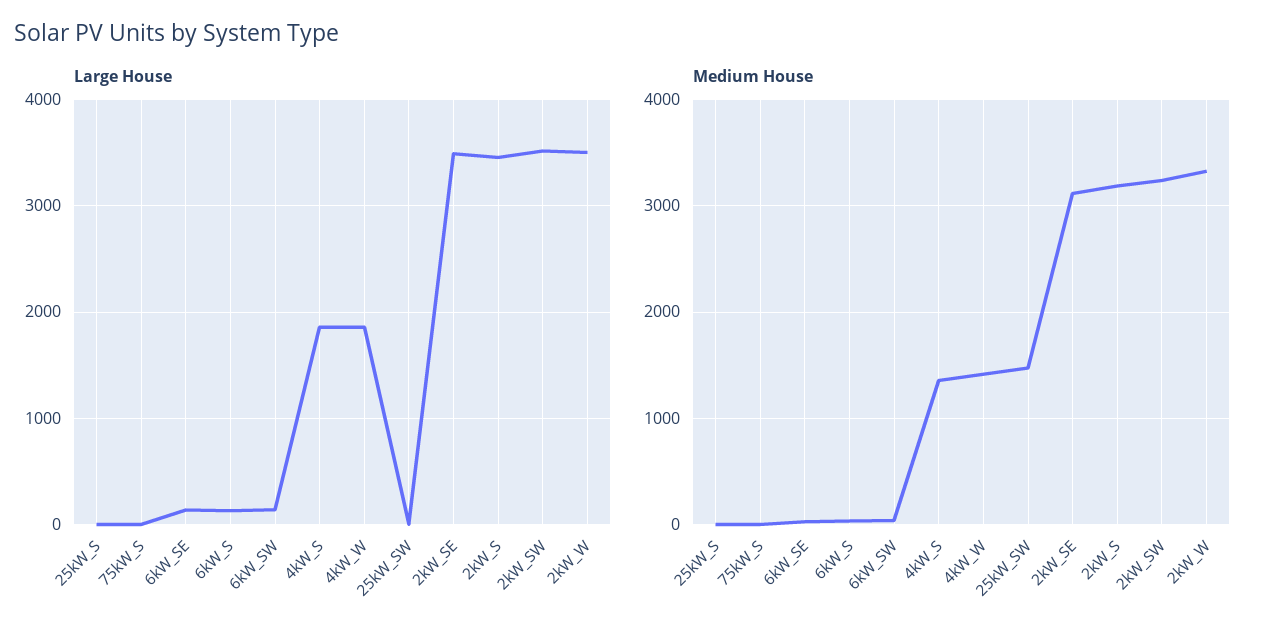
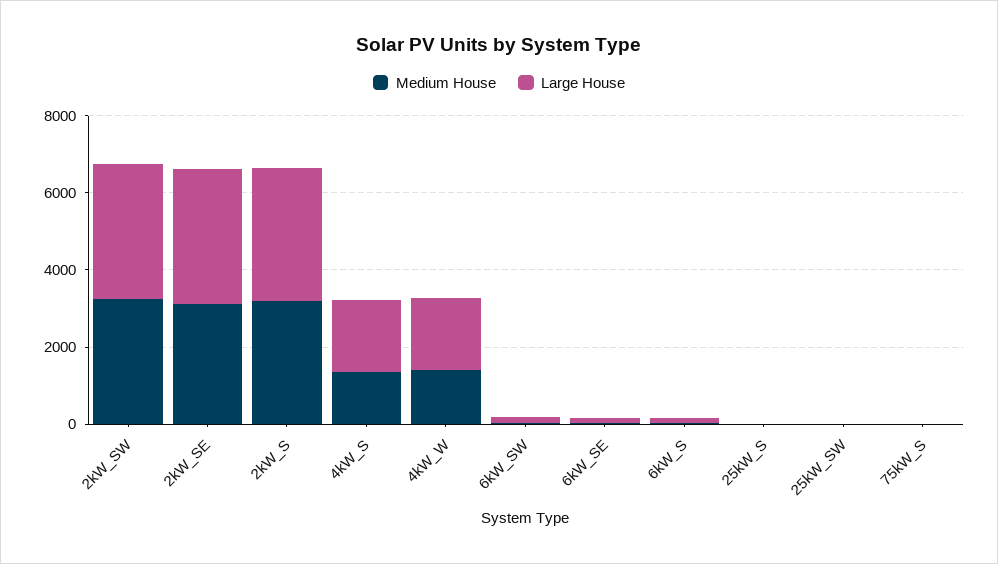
Large House, 2kW_W: 3500 -> none
Medium House, 25kW_SW: 1500 -> 0
Medium House, 2kW_W: 3300 -> none

